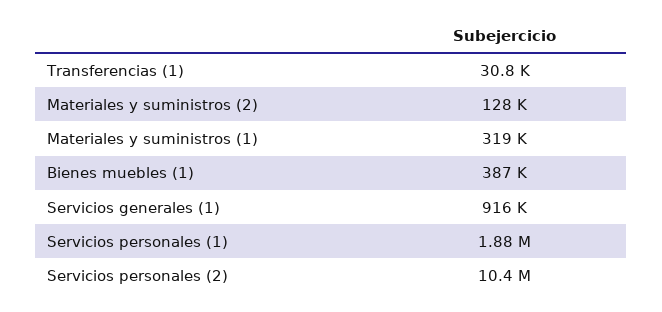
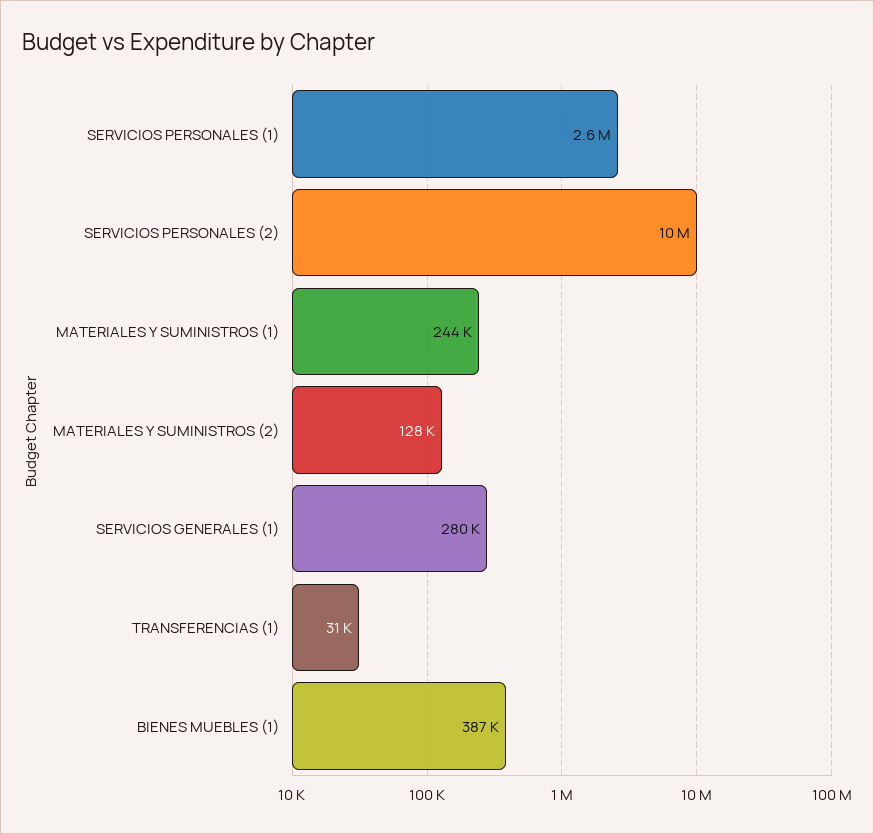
Materiales y suministros (1): 319000 -> 244000
Servicios generales (1): 916000 -> 280000
Servicios personales (1): 1880000 -> 2600000

